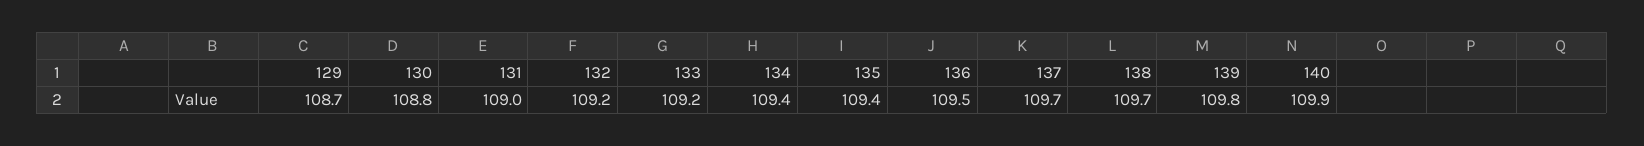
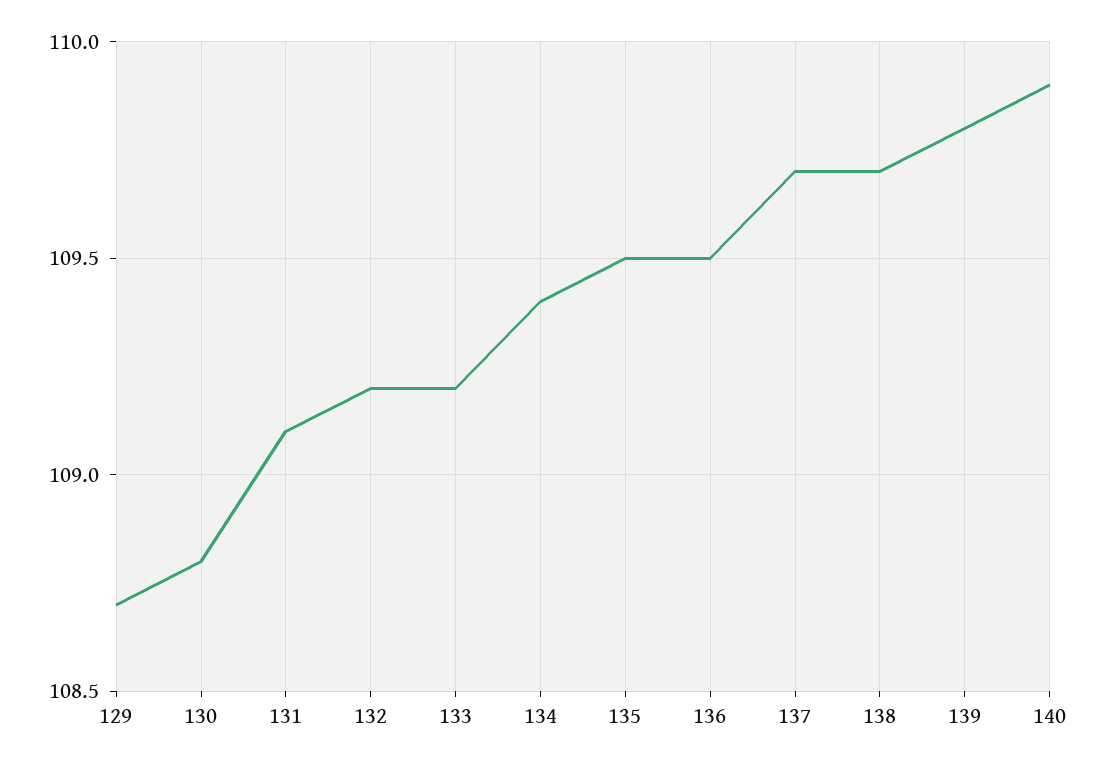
131: 109 -> 109.1
135: 109.4 -> 109.5

